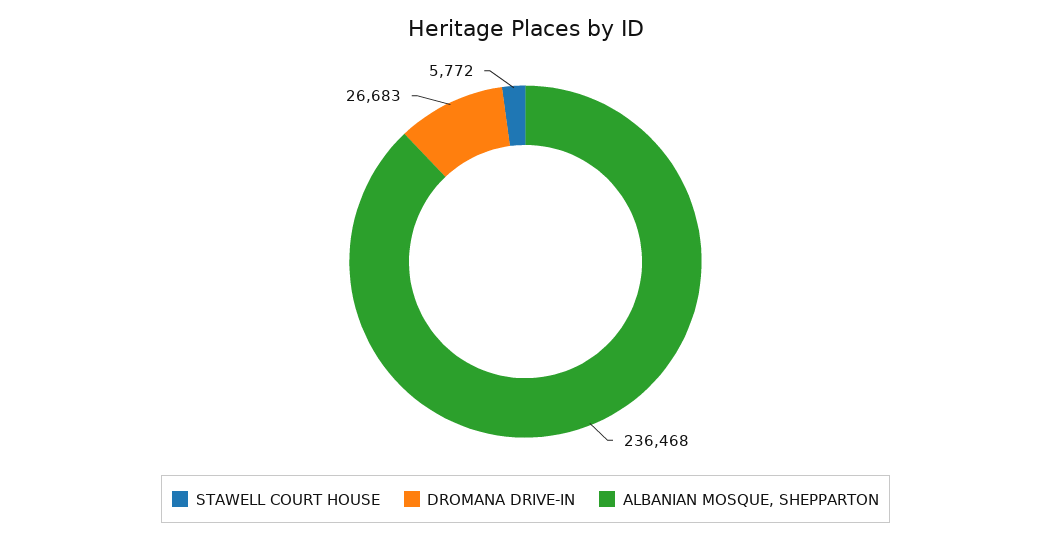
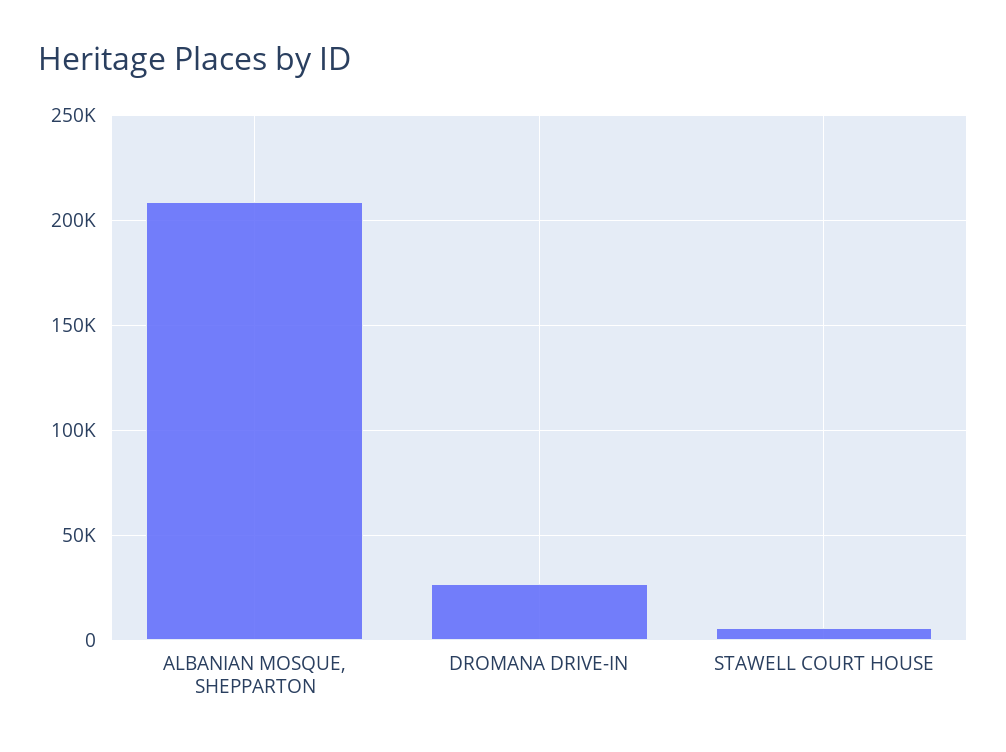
ALBANIAN MOSQUE, SHEPPARTON: 236468 -> 210000

